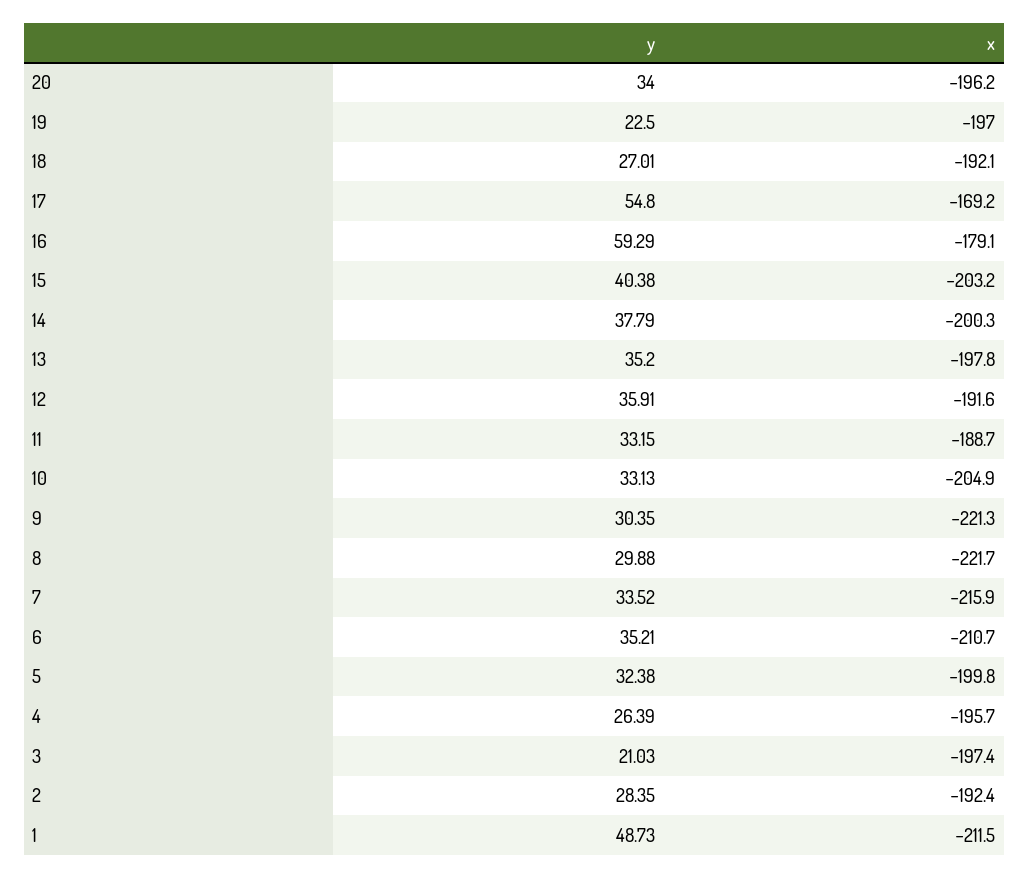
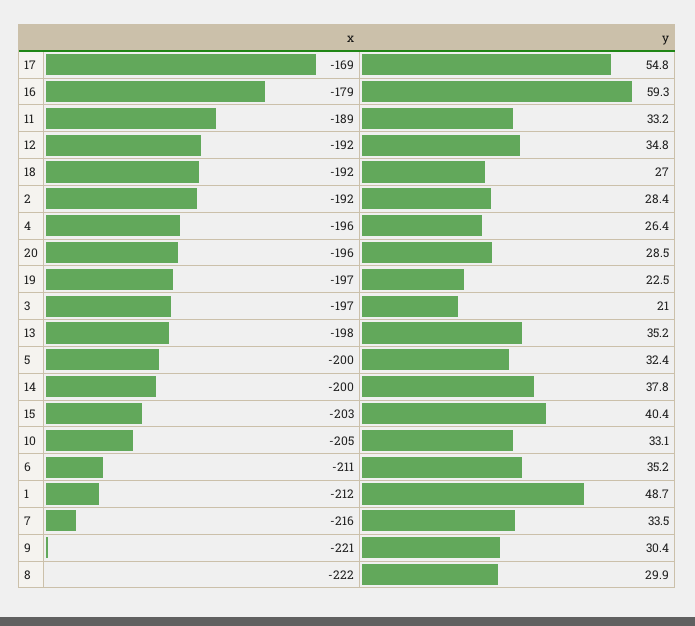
y, 20: 34 -> 28.5
y, 12: 35.91 -> 34.8

